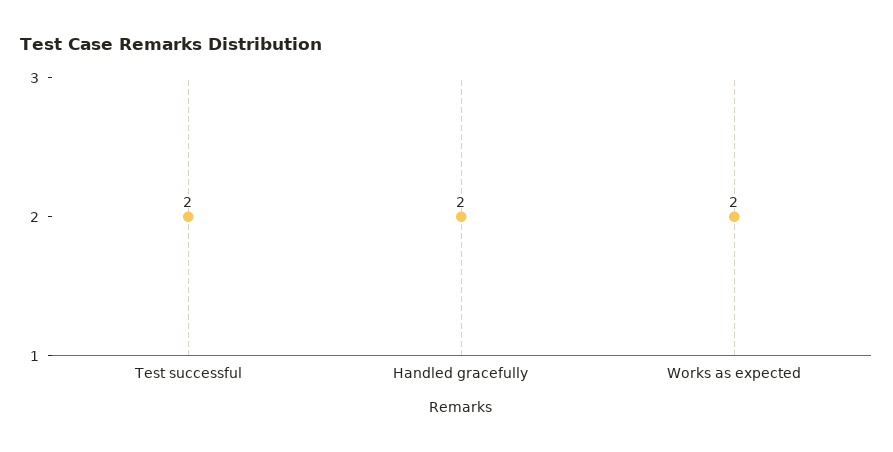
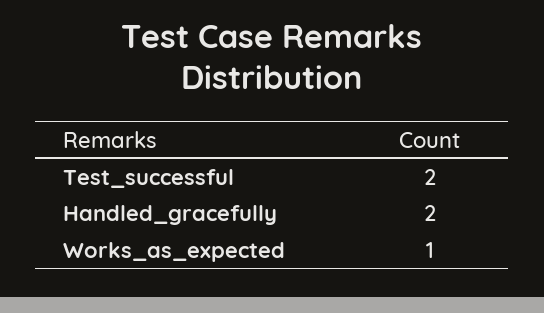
Works as expected: 2 -> 1

